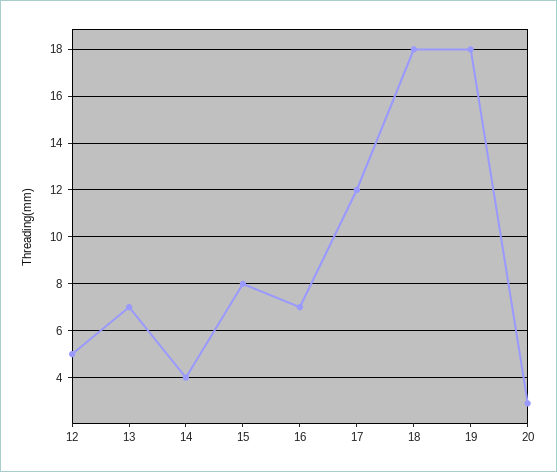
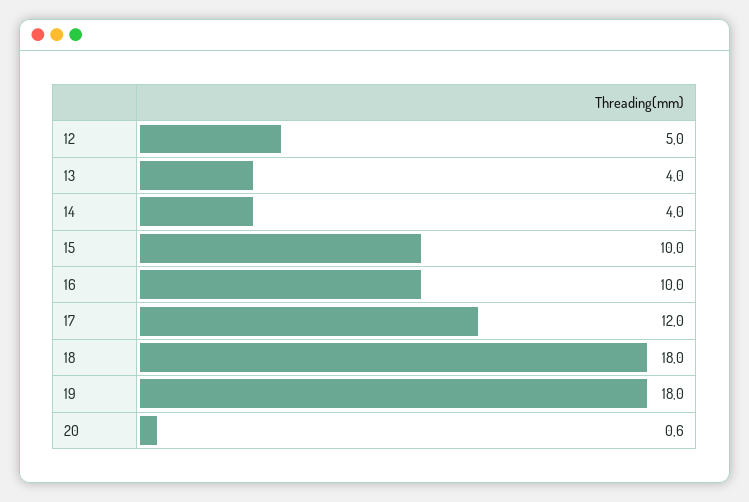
13: 7 -> 4
15: 8 -> 10
16: 7 -> 10
20: 3 -> 0.6

